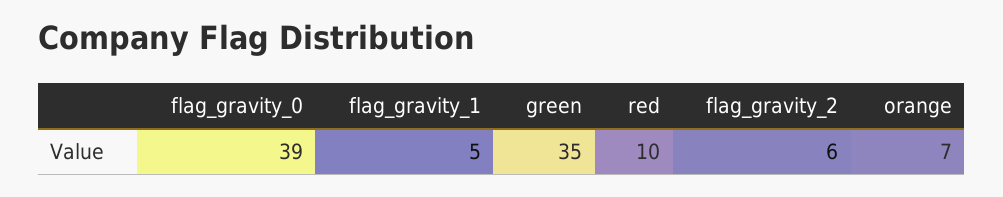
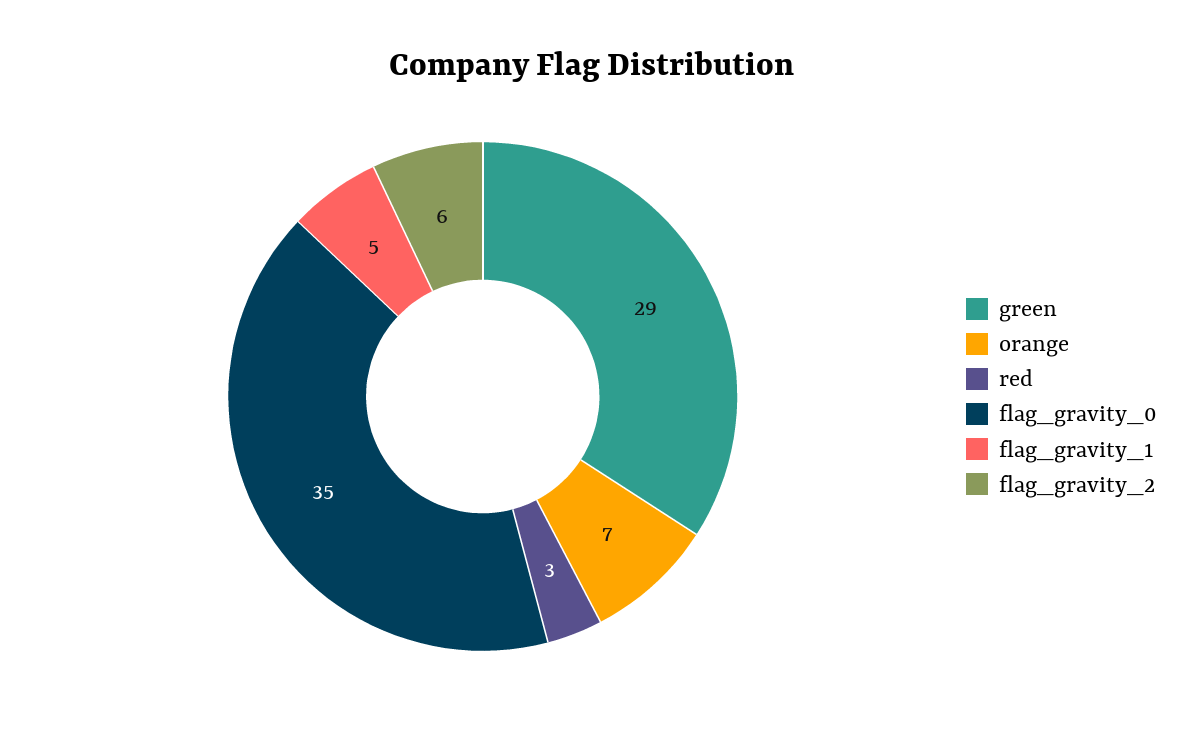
flag_gravity_0: 39 -> 35
green: 35 -> 29
red: 10 -> 3

